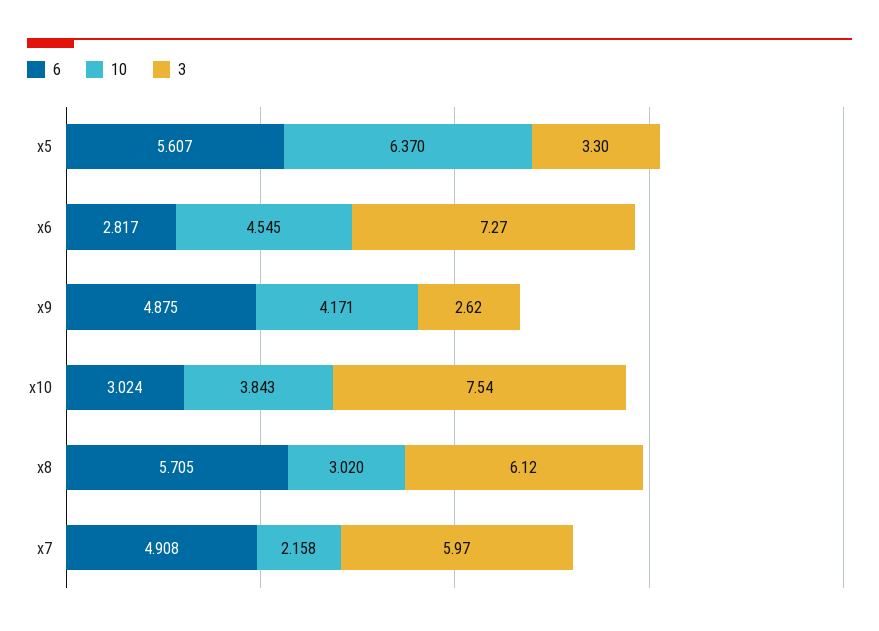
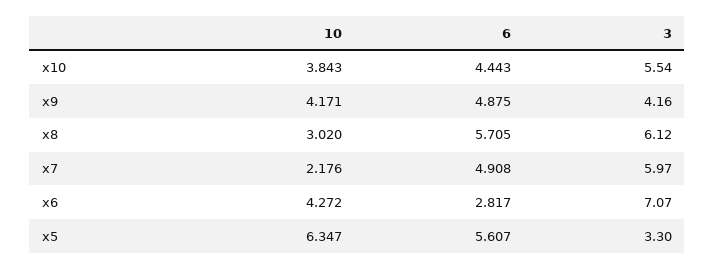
10, x5: 6.37 -> 6.347
10, x6: 4.545 -> 4.272
3, x6: 7.27 -> 7.07
3, x9: 2.62 -> 4.16
6, x10: 3.024 -> 4.443
3, x10: 7.54 -> 5.54
10, x7: 2.158 -> 2.176

